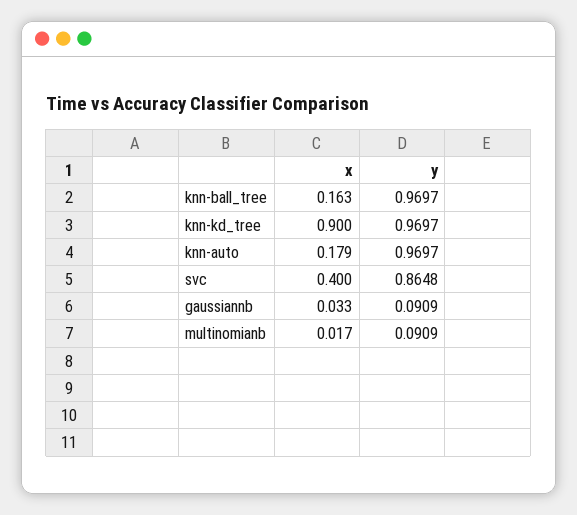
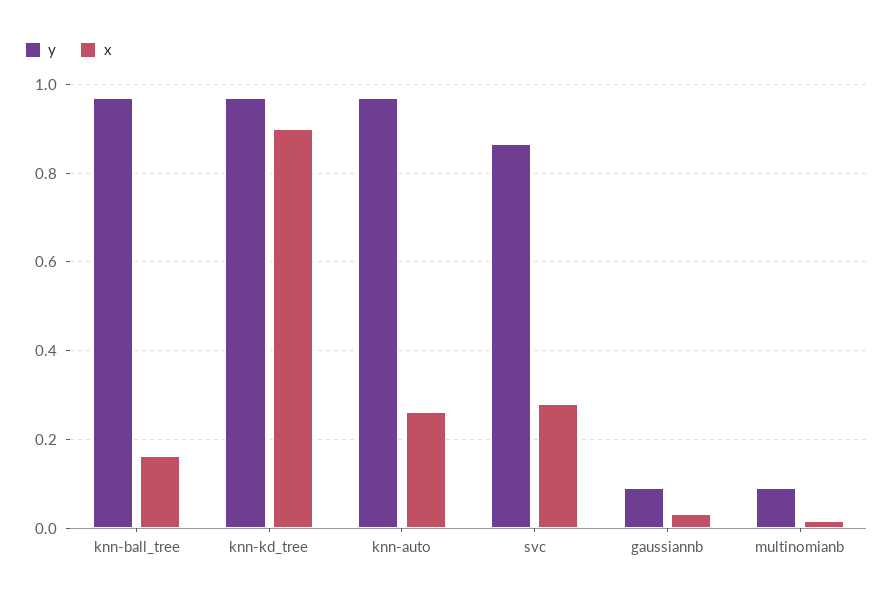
x, knn-auto: 0.179 -> 0.26
x, svc: 0.4 -> 0.28

